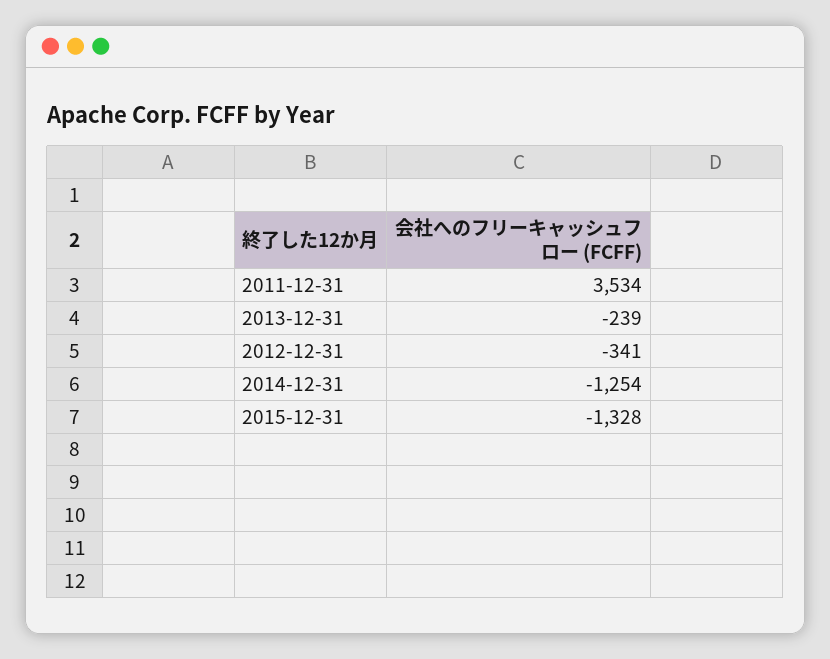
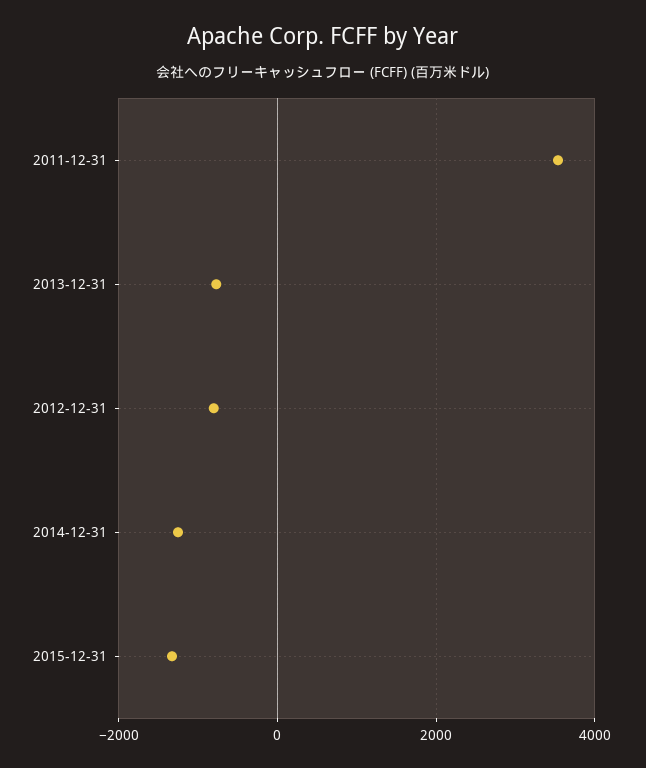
2013-12-31: -239 -> -800
2012-12-31: -341 -> -800

